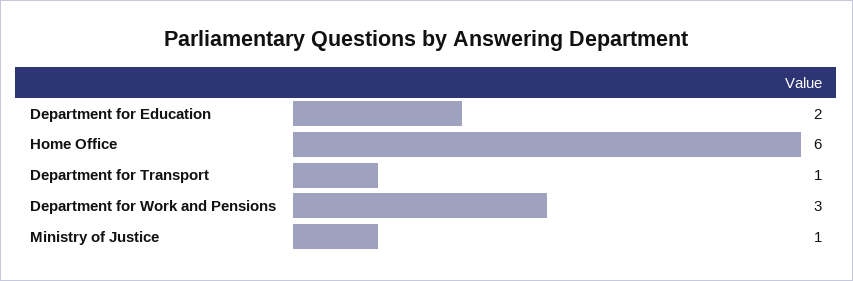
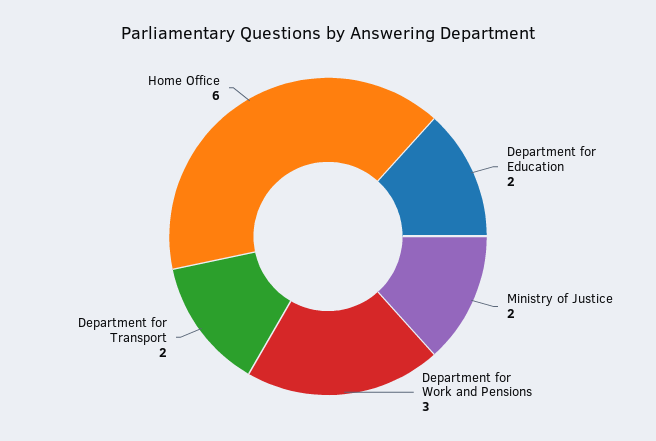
Department for Transport: 1 -> 2
Ministry of Justice: 1 -> 2

